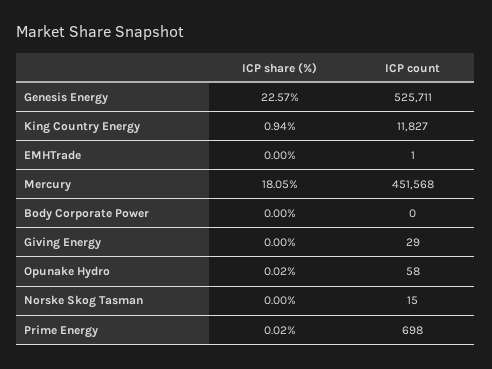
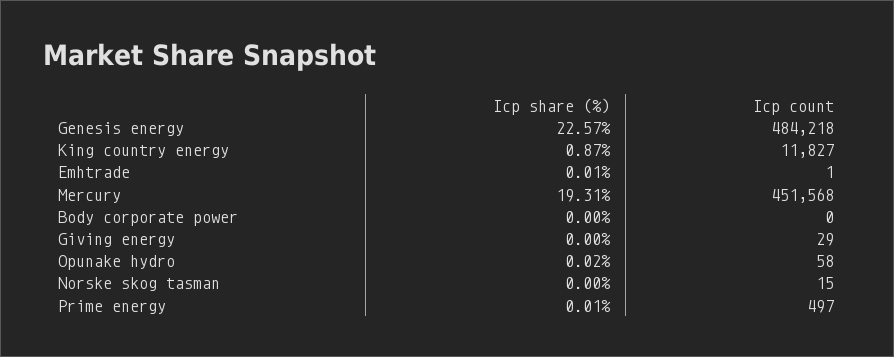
ICP count, Genesis Energy: 525711 -> 484218
ICP share (%), King Country Energy: 0.94 -> 0.87
ICP share (%), EMHTrade: 0 -> 0.01
ICP share (%), Mercury: 18.05 -> 19.31
ICP share (%), Prime Energy: 0.02 -> 0.01
ICP count, Prime Energy: 698 -> 497

